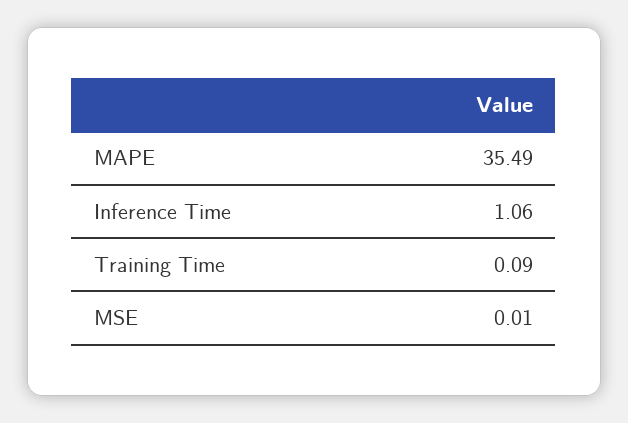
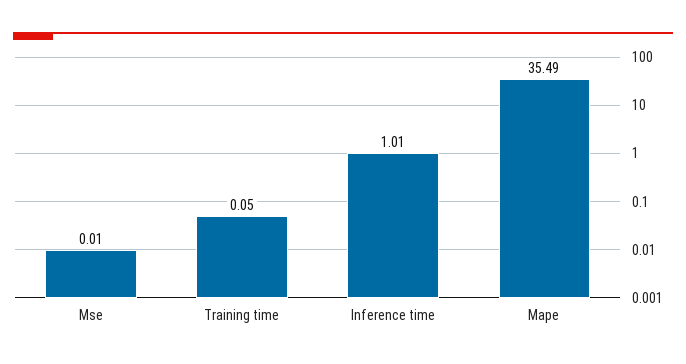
Inference Time: 1.06 -> 1.01
Training Time: 0.09 -> 0.05

